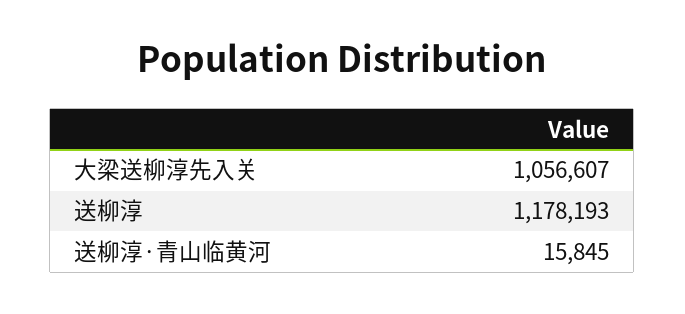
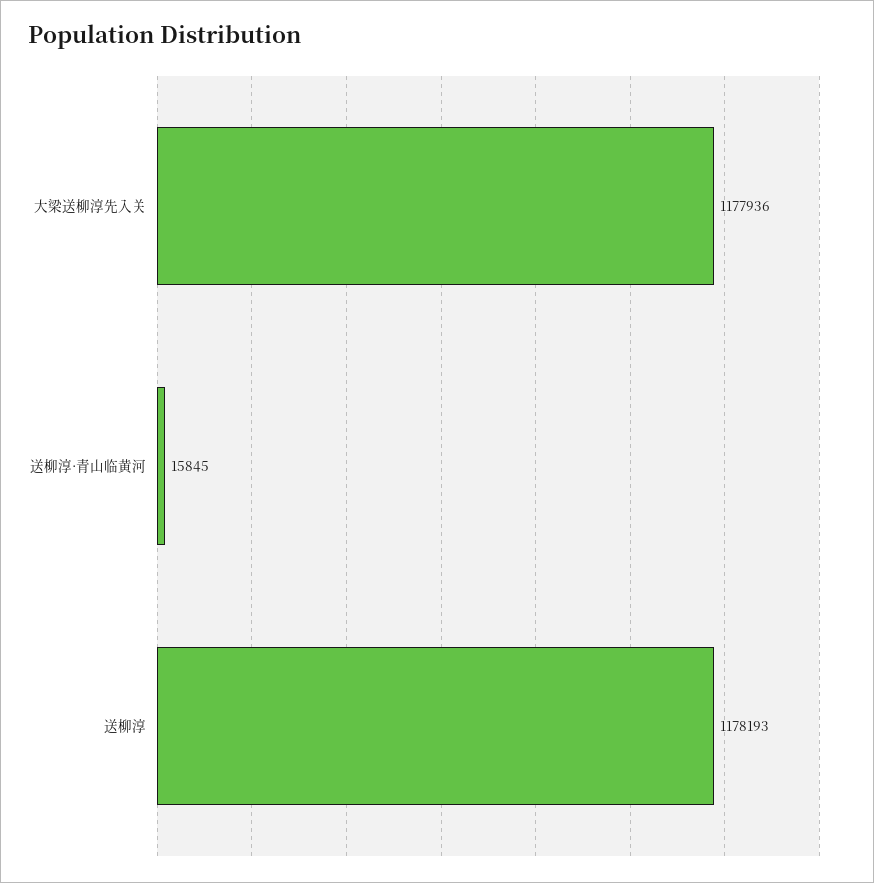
大梁送柳淳先入关: 1056607 -> 1177936

